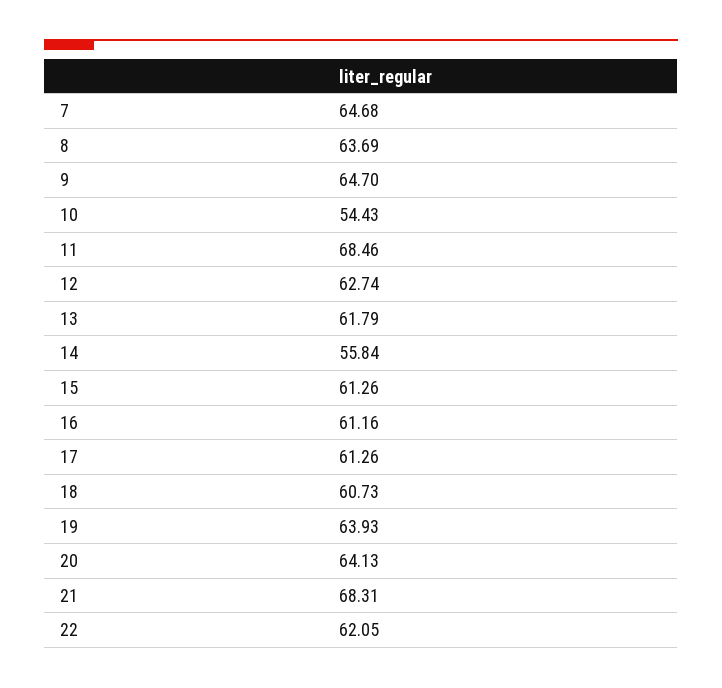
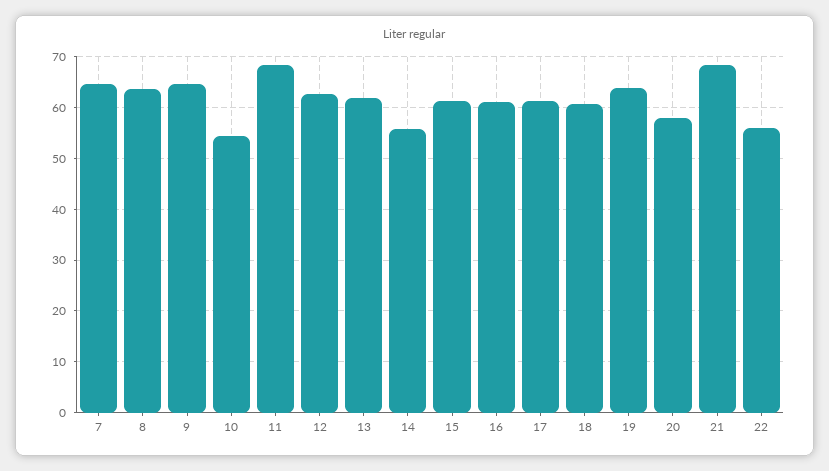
20: 64.13 -> 58
22: 62.05 -> 56

